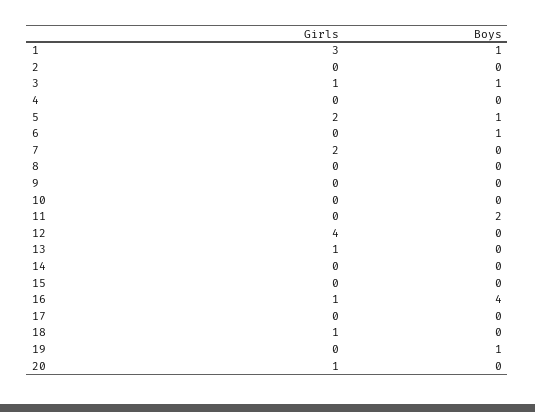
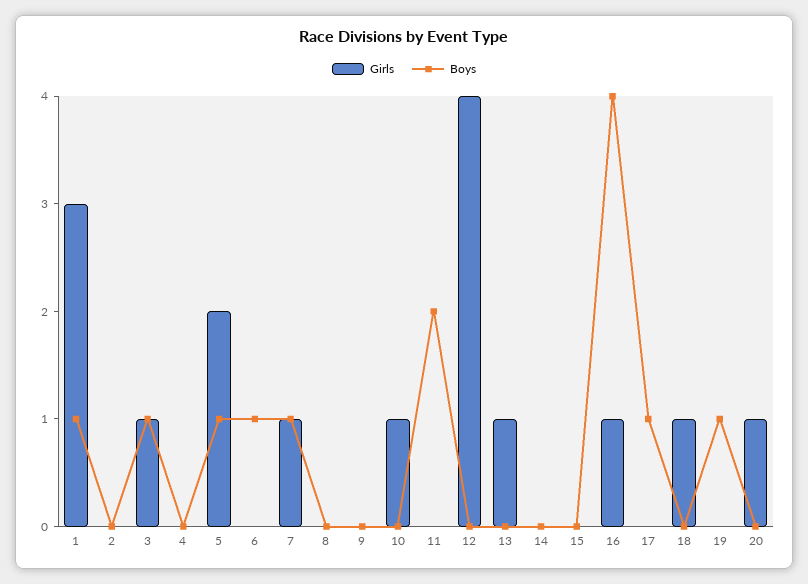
Girls, 7: 2 -> 1
Boys, 7: 0 -> 1
Girls, 10: 0 -> 1
Boys, 17: 0 -> 1

